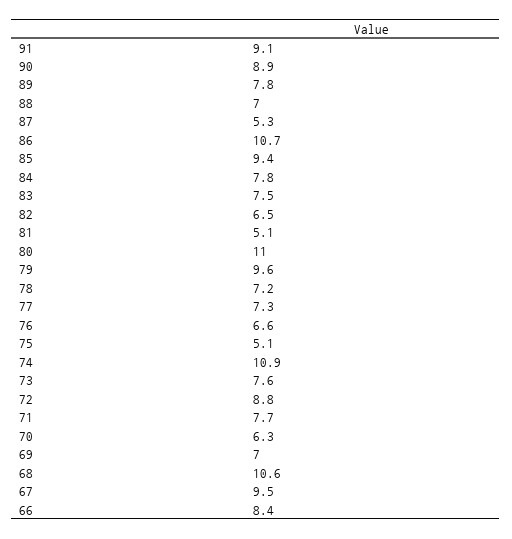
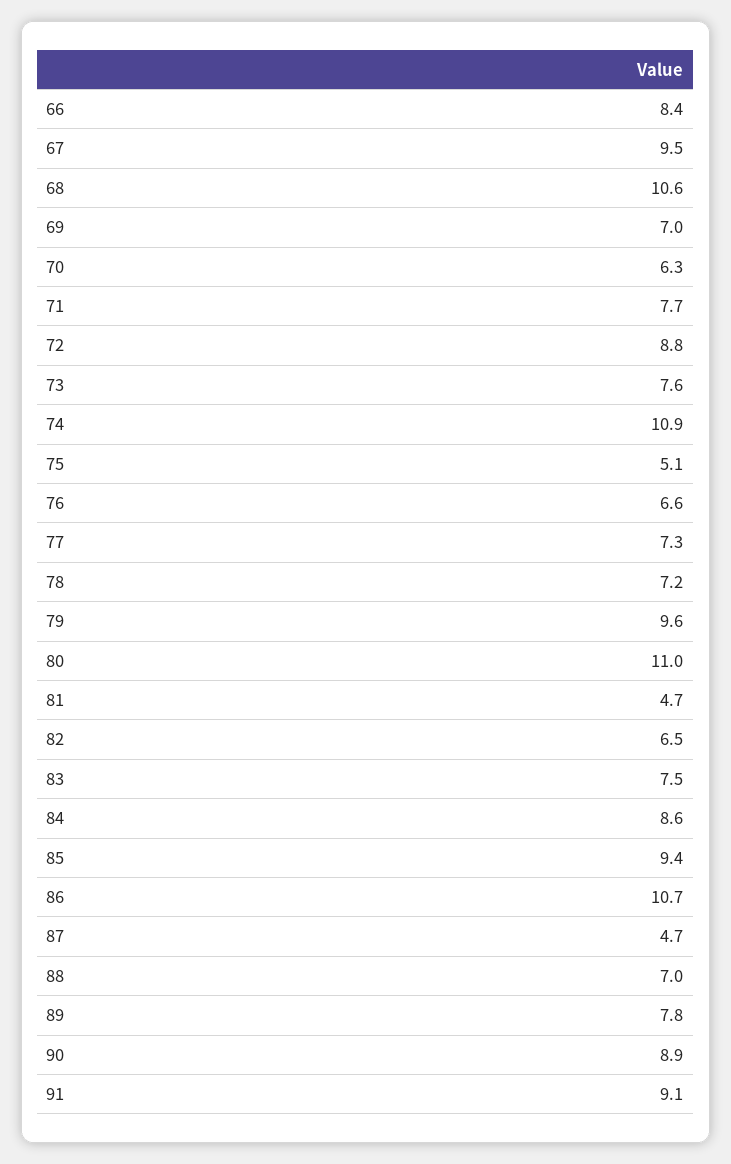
87: 5.3 -> 4.7
84: 7.8 -> 8.6
81: 5.1 -> 4.7

